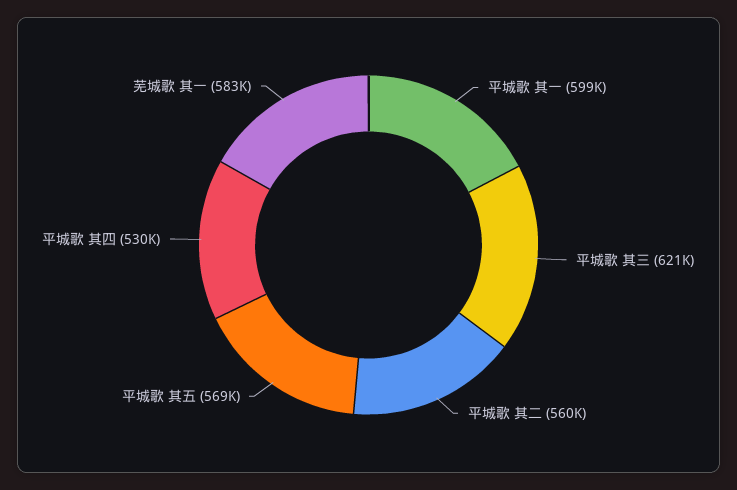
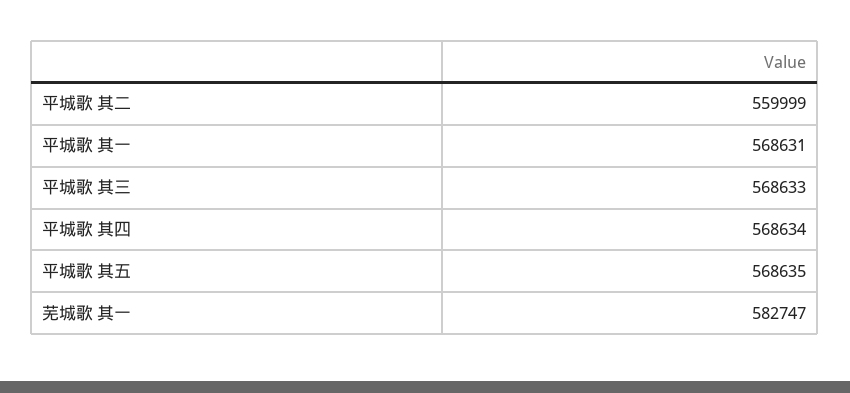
平城歌 其一: 599000 -> 568631
平城歌 其三: 621000 -> 568633
平城歌 其四: 530000 -> 568634

